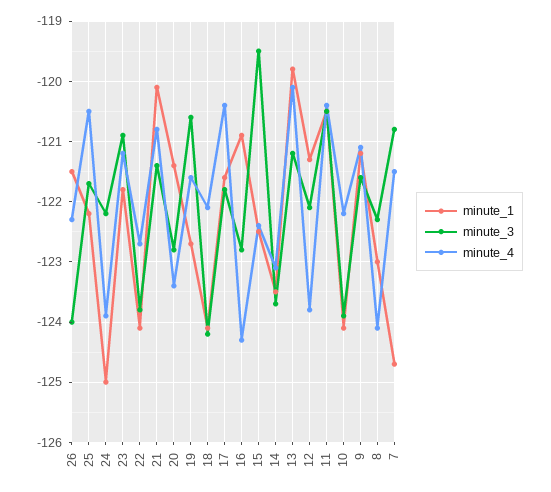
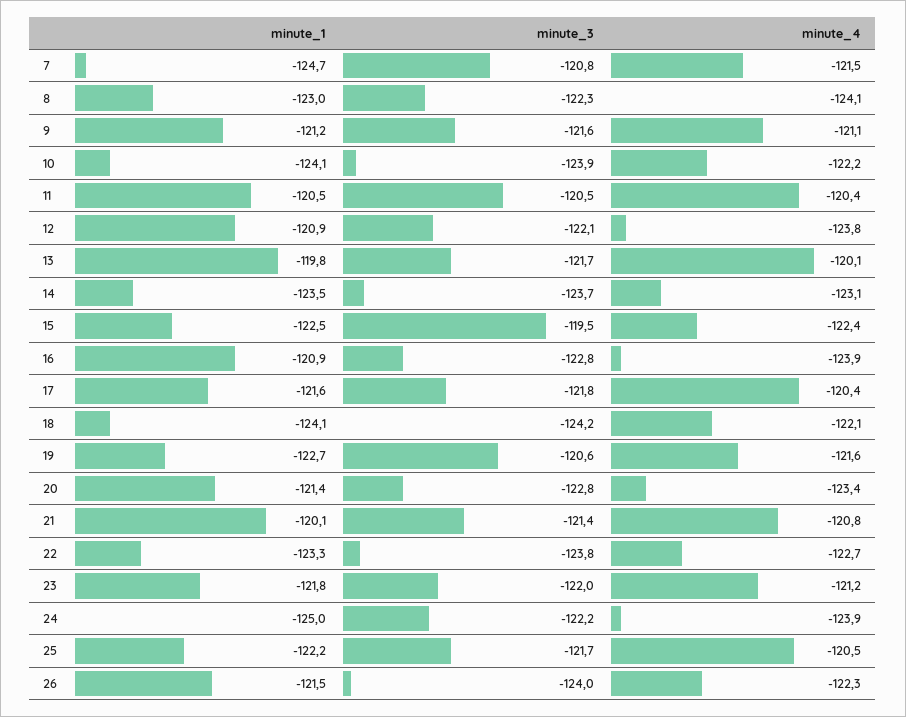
minute_3, 23: -120.9 -> -122
minute_1, 22: -124.1 -> -123.3
minute_4, 16: -124.3 -> -123.9
minute_3, 13: -121.2 -> -121.7
minute_1, 12: -121.3 -> -120.9

